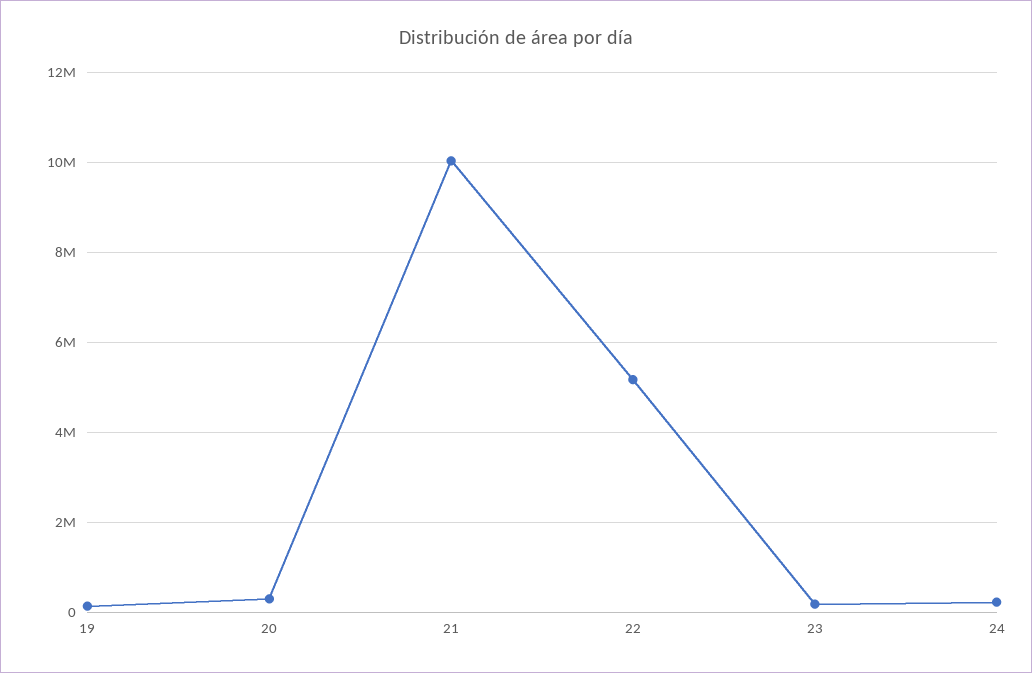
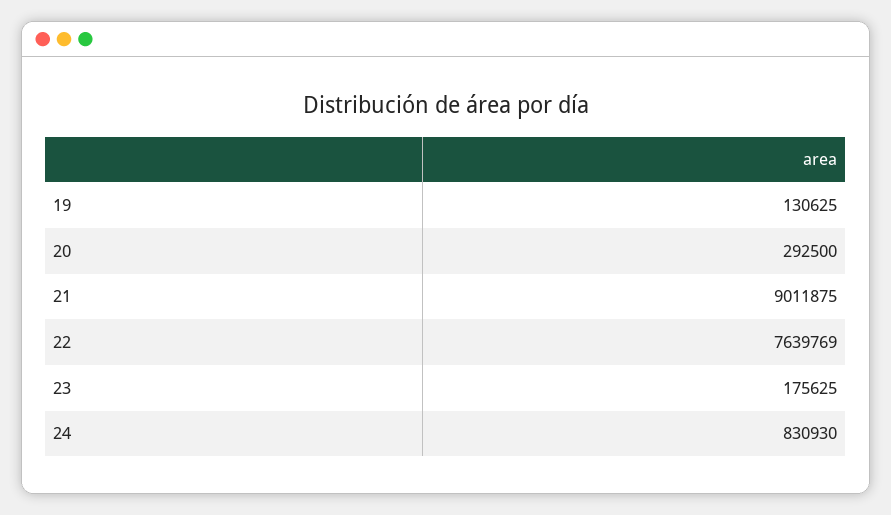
21: 10000000 -> 9011875
22: 5200000 -> 7639769
24: 200000 -> 830930

